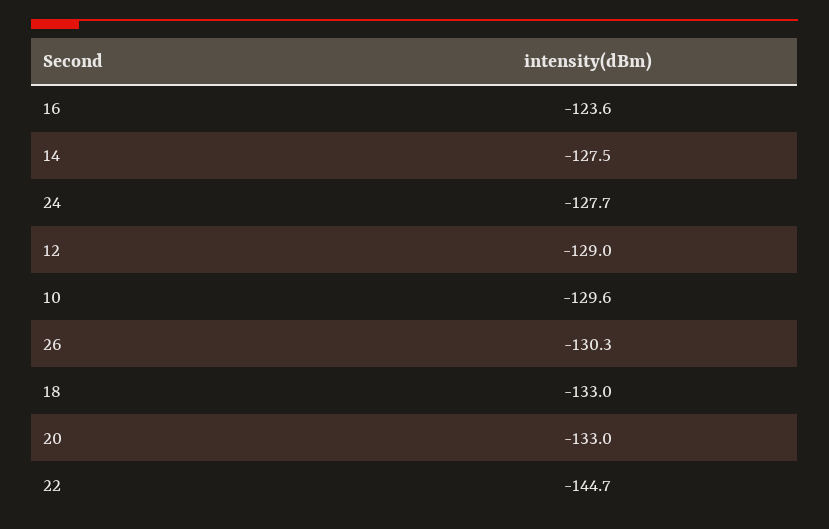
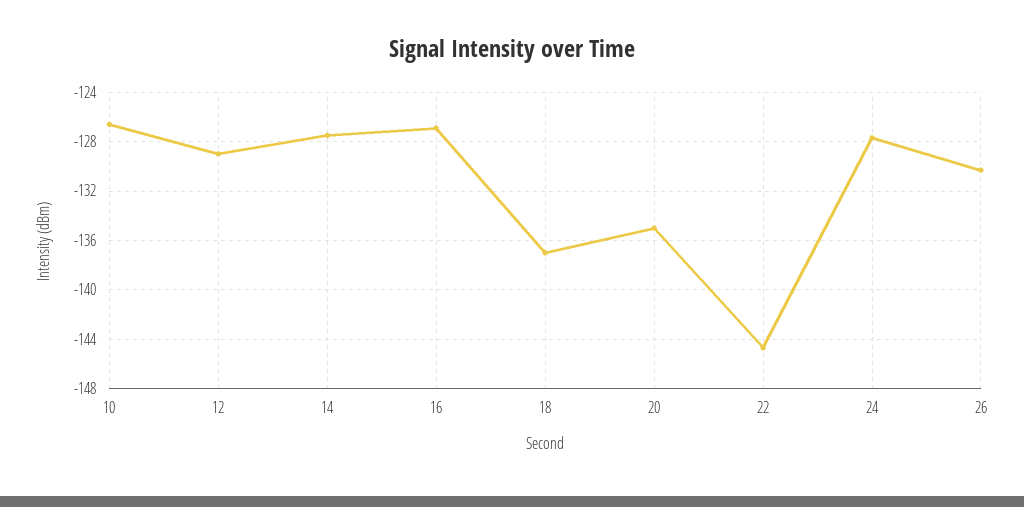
16: -123.6 -> -127
10: -129.6 -> -126.5
18: -133 -> -137
20: -133 -> -135

